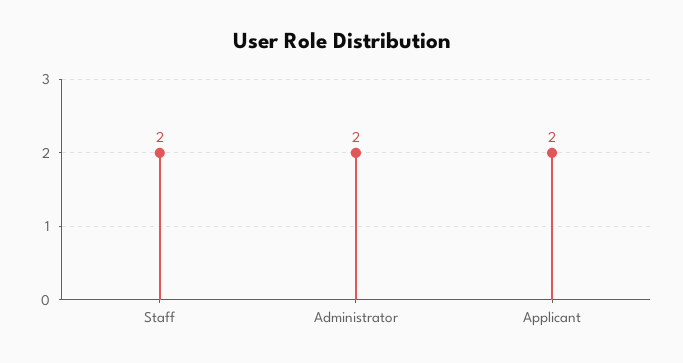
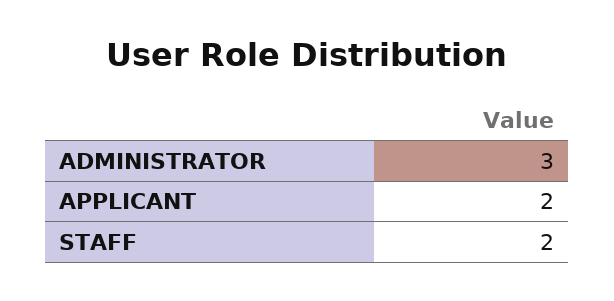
Administrator: 2 -> 3

